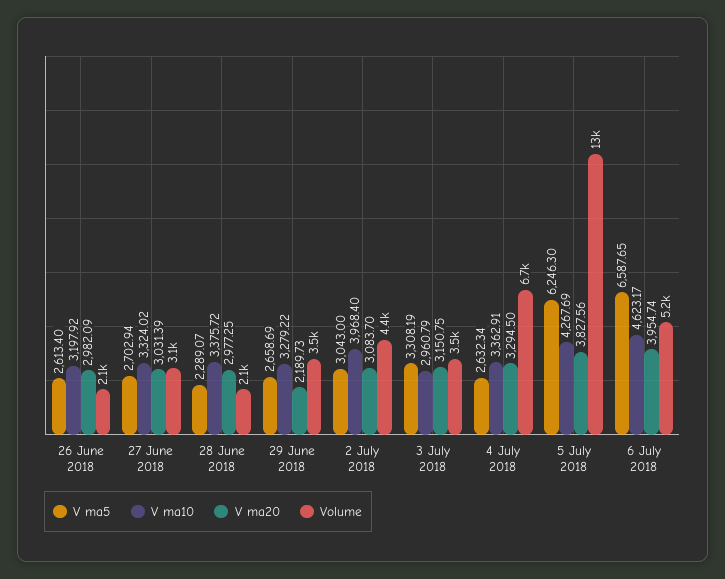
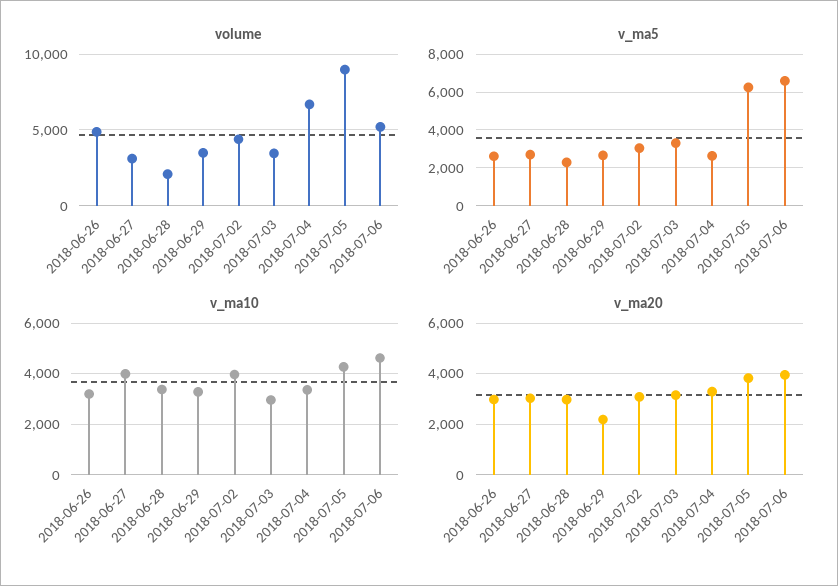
Volume, 26 June 2018: 2100 -> 5000
V ma10, 27 June 2018: 3324.02 -> 4000
Volume, 5 July 2018: 13000 -> 9000

